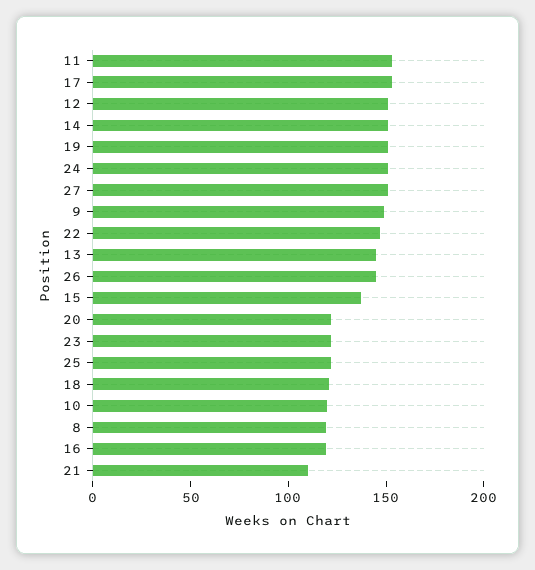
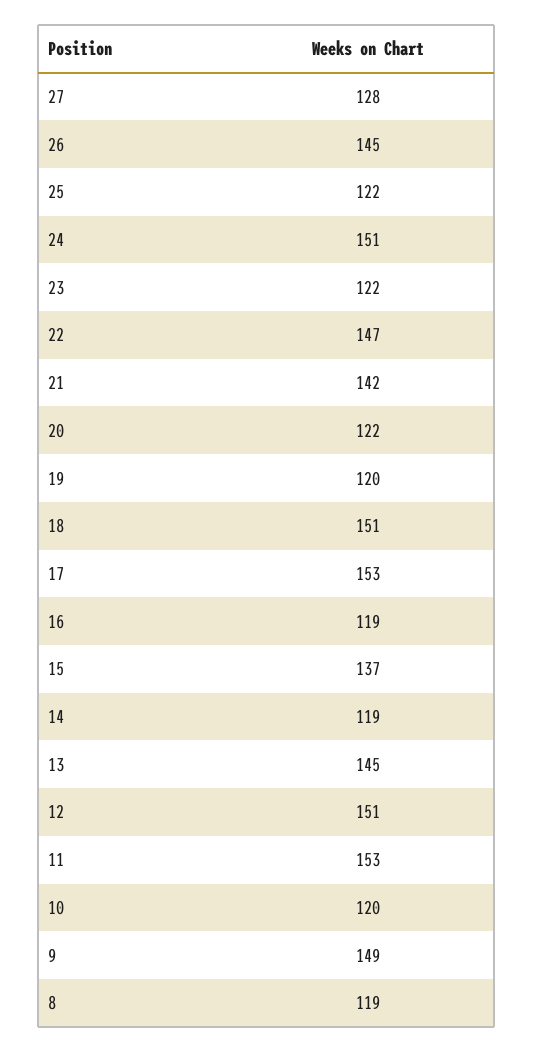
14: 150 -> 119
19: 150 -> 120
27: 150 -> 128
18: 120 -> 151
21: 110 -> 142

